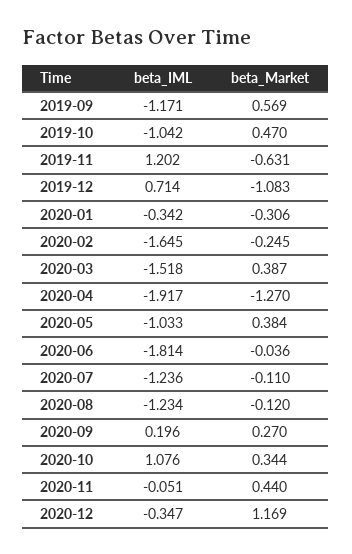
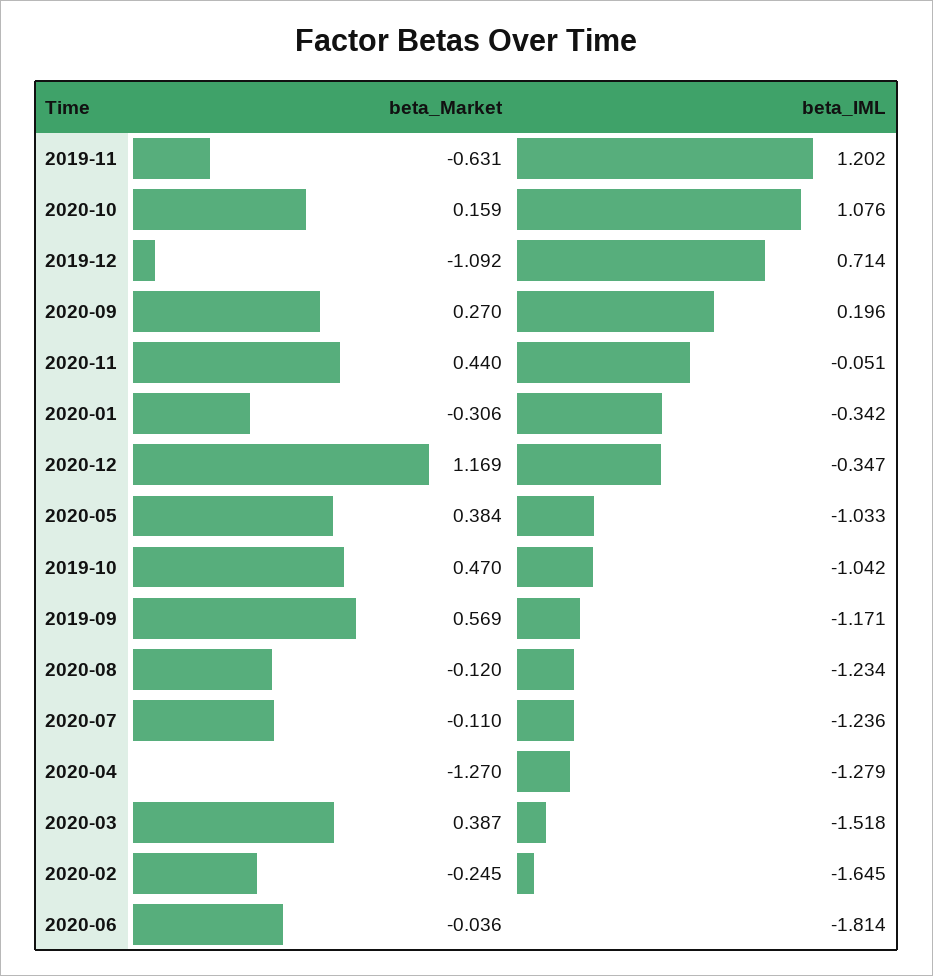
beta_Market, 2019-12: -1.083 -> -1.092
beta_IML, 2020-04: -1.917 -> -1.279
beta_Market, 2020-10: 0.344 -> 0.159

